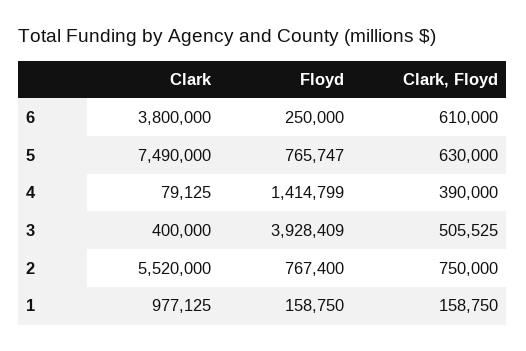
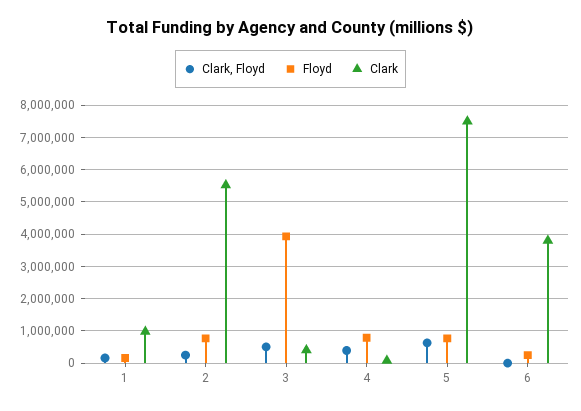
Clark, Floyd, 6: 610000 -> 0
Floyd, 4: 1414799 -> 800000
Clark, Floyd, 2: 750000 -> 200000

